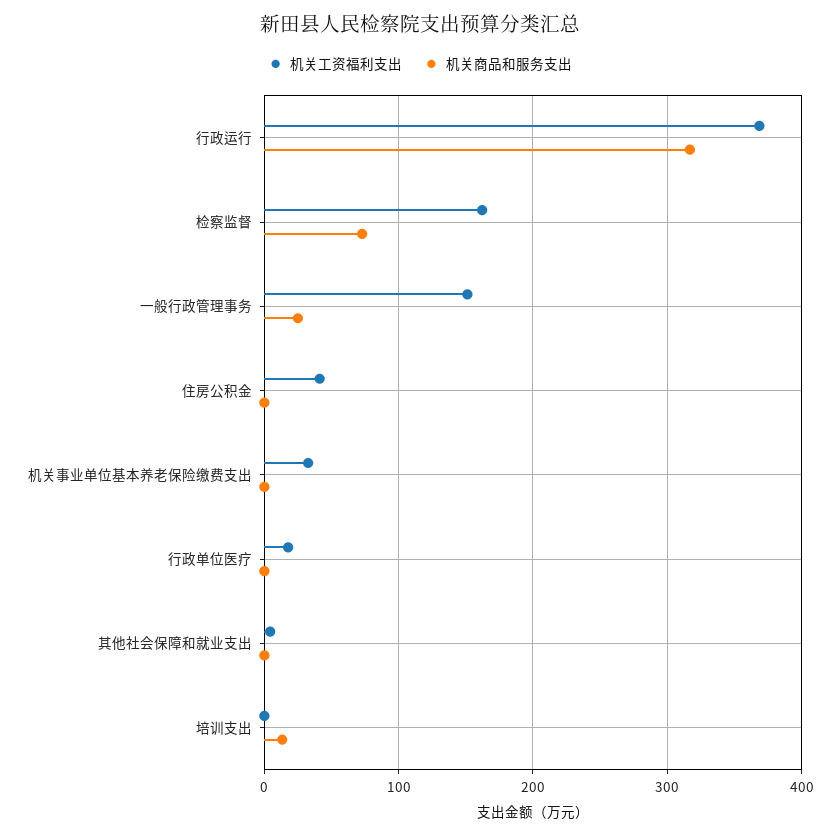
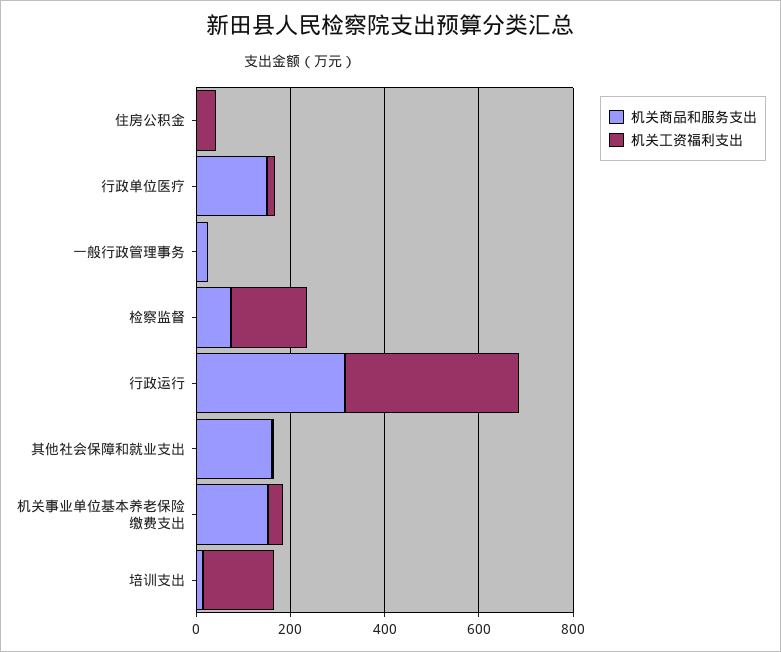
机关工资福利支出, 一般行政管理事务: 150 -> 0
机关商品和服务支出, 机关事业单位基本养老保险缴费支出: 0 -> 150
机关商品和服务支出, 行政单位医疗: 0 -> 150
机关商品和服务支出, 其他社会保障和就业支出: 0 -> 150
机关工资福利支出, 培训支出: 0 -> 150

